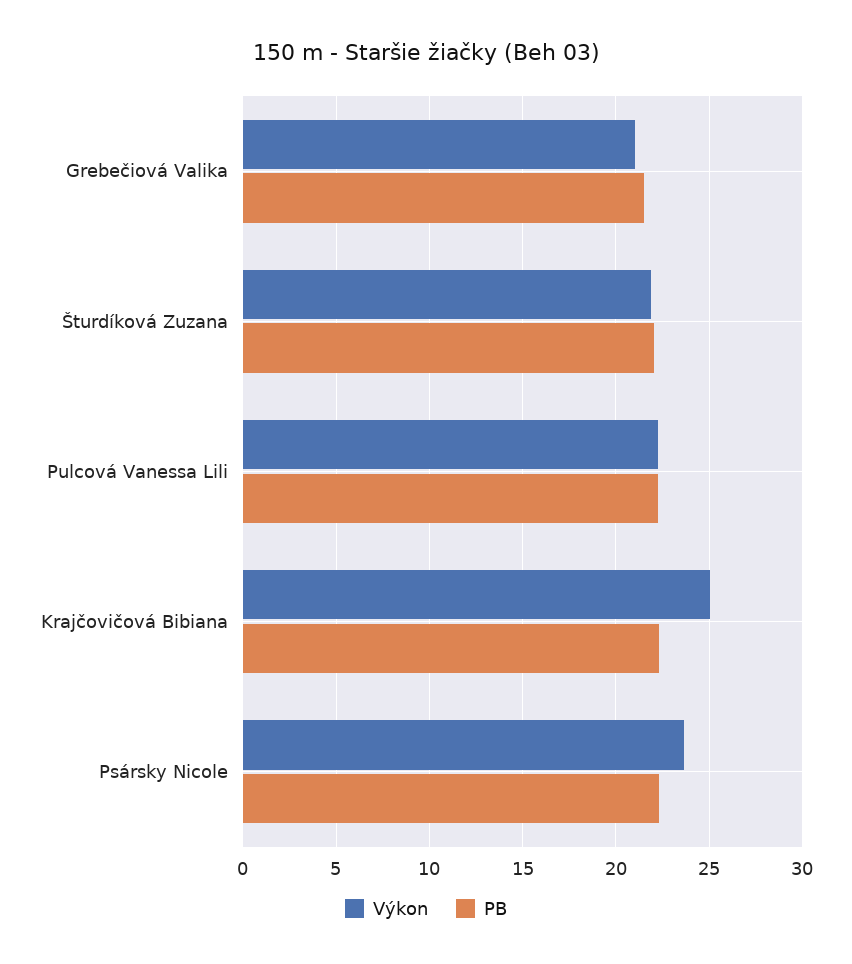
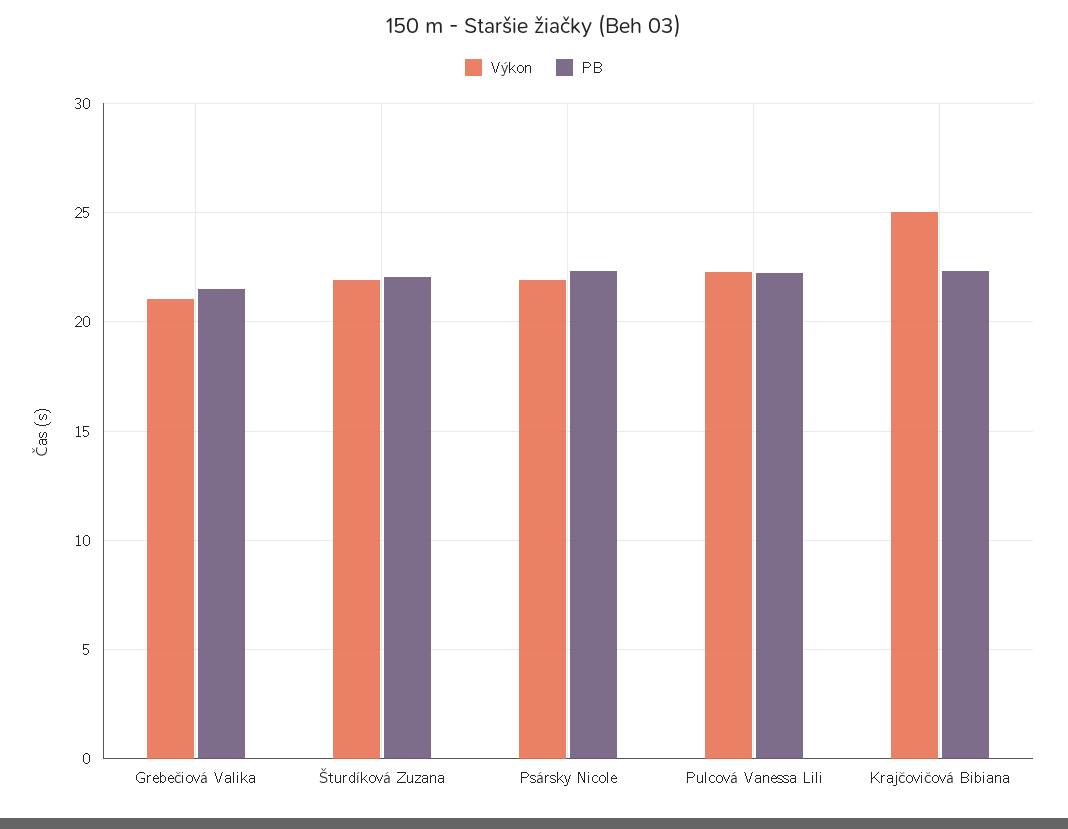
Výkon, Psársky Nicole: 23.5 -> 22

